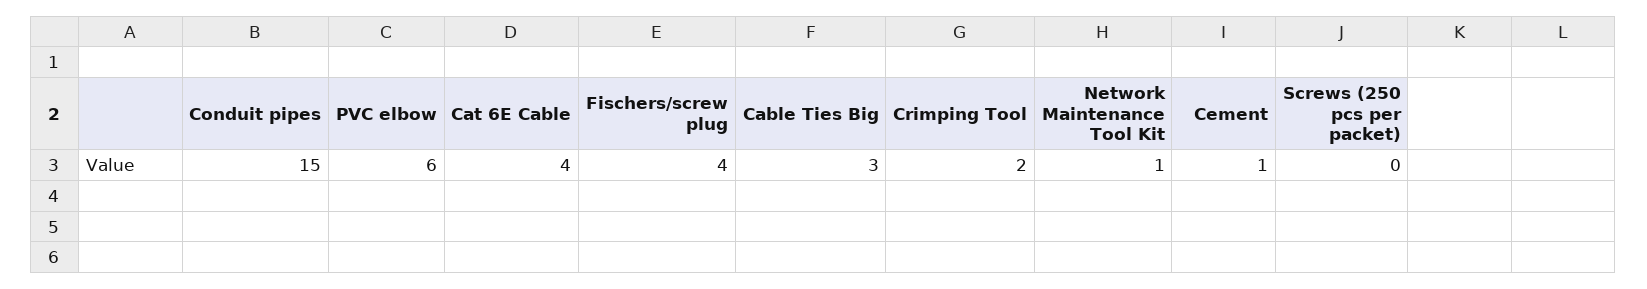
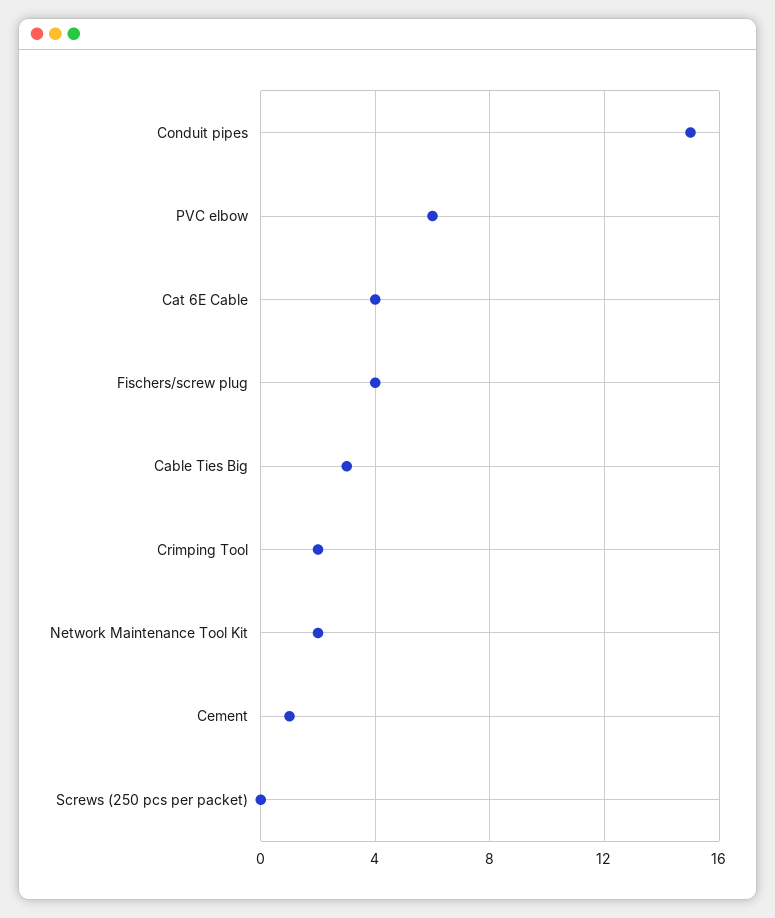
Network Maintenance Tool Kit: 1 -> 2

